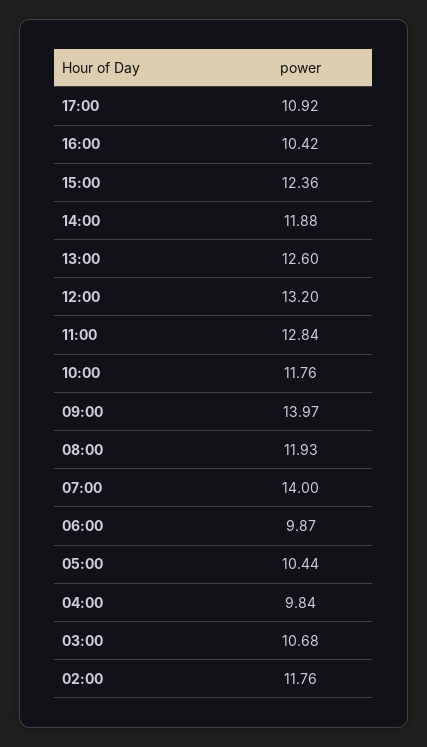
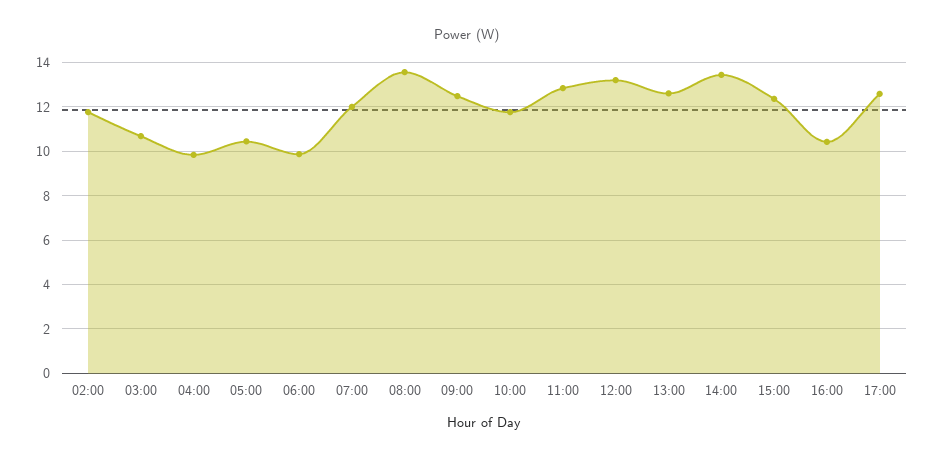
17:00: 10.92 -> 12.5
14:00: 11.88 -> 13.5
09:00: 13.97 -> 12.5
08:00: 11.93 -> 13.5
07:00: 14 -> 12

